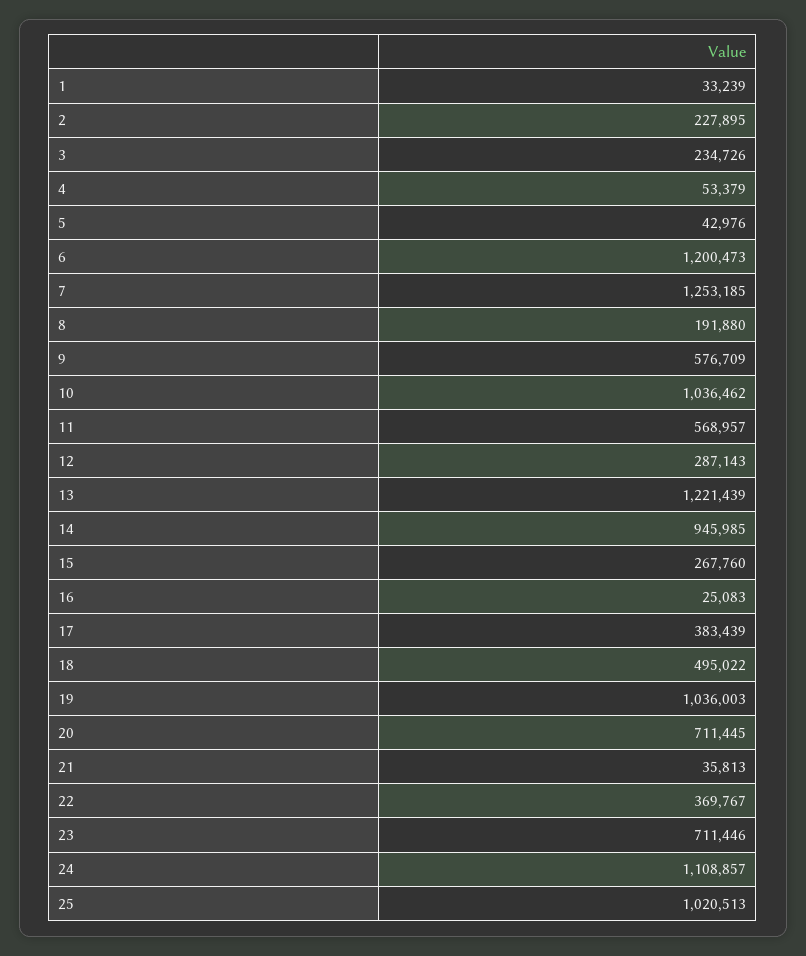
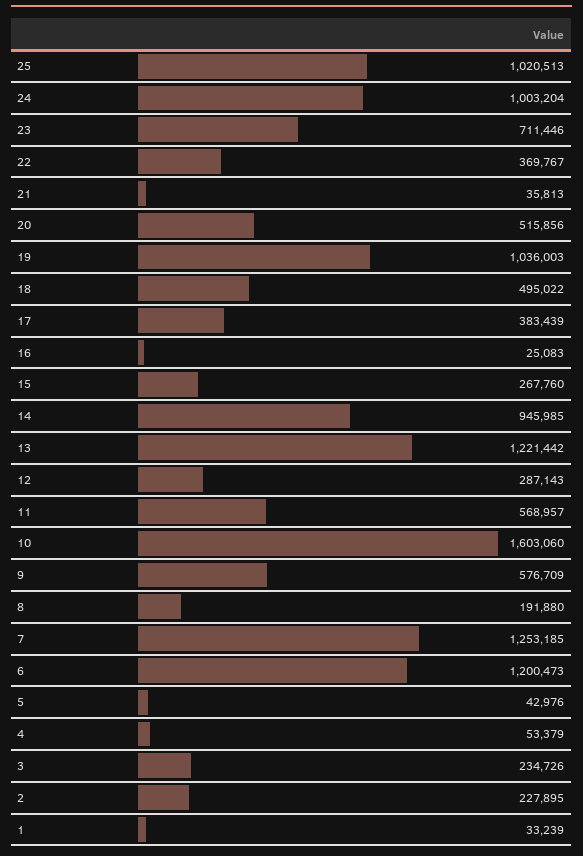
10: 1036462 -> 1603060
13: 1221439 -> 1221442
20: 711445 -> 515856
24: 1108857 -> 1003204

